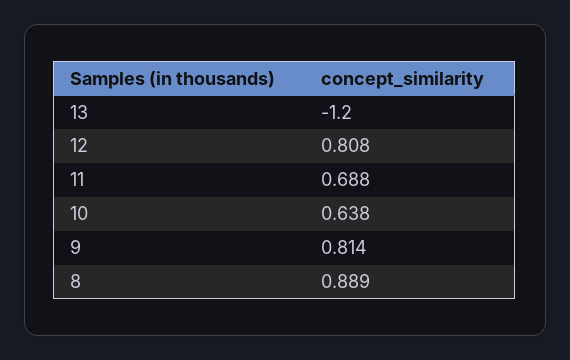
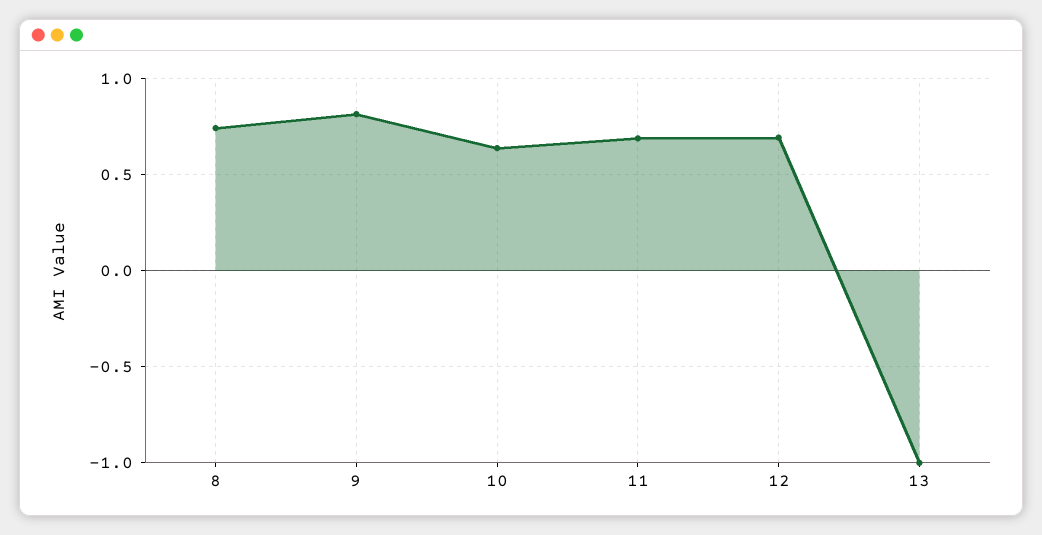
13: -1.2 -> -1
12: 0.808 -> 0.7
8: 0.889 -> 0.75

